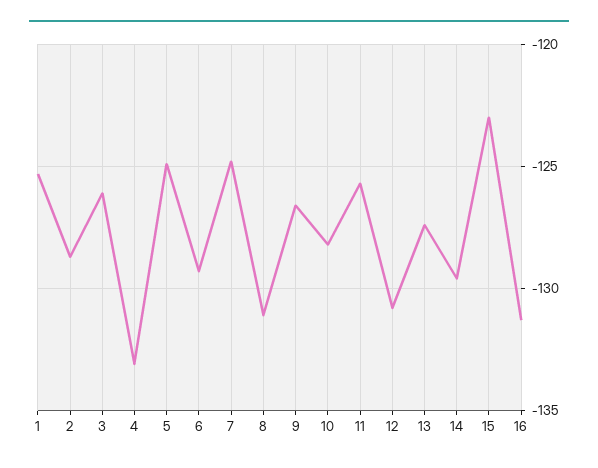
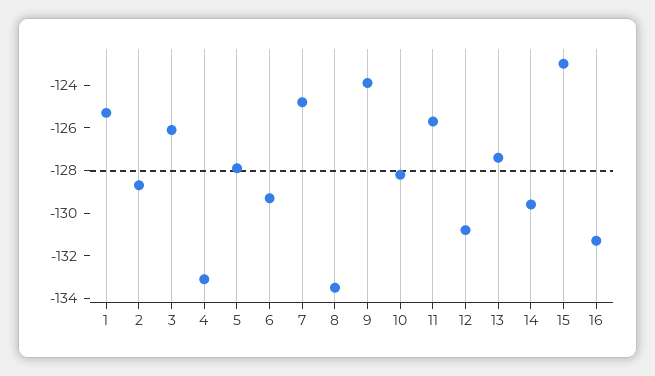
5: -125 -> -128
8: -131 -> -133.5
9: -126.5 -> -124

